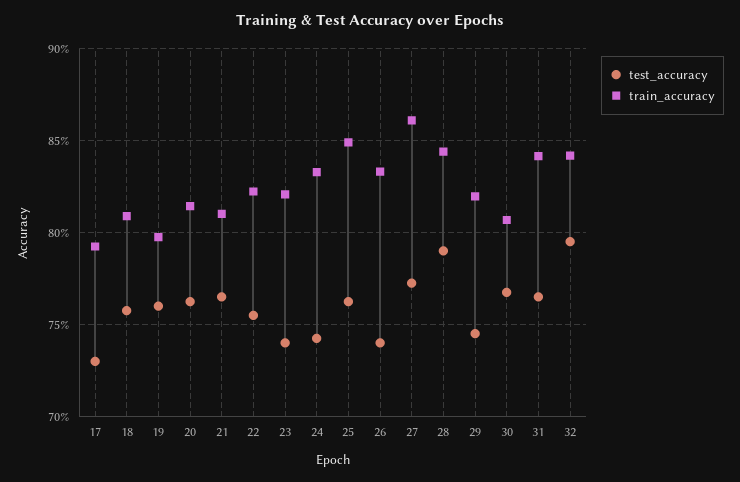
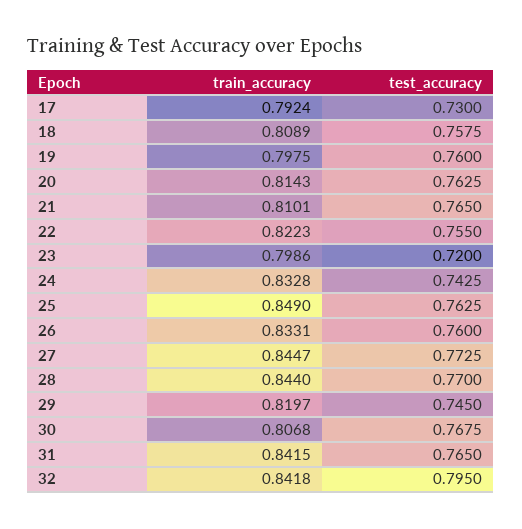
test_accuracy, 23: 0.74 -> 0.72
train_accuracy, 23: 0.82 -> 0.7986
test_accuracy, 26: 0.74 -> 0.76
train_accuracy, 27: 0.86 -> 0.8447
test_accuracy, 28: 0.79 -> 0.77

